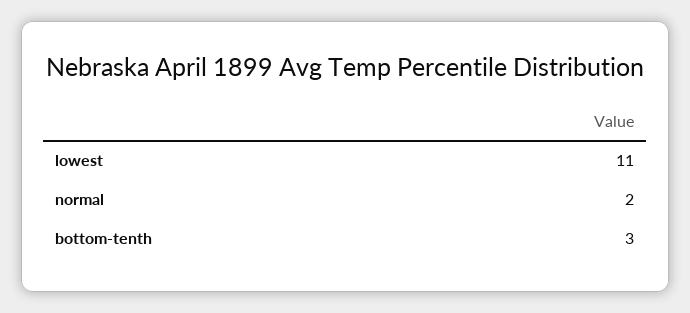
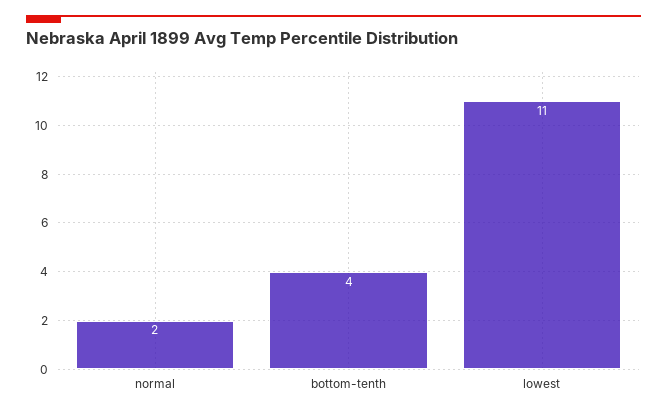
bottom-tenth: 3 -> 4

